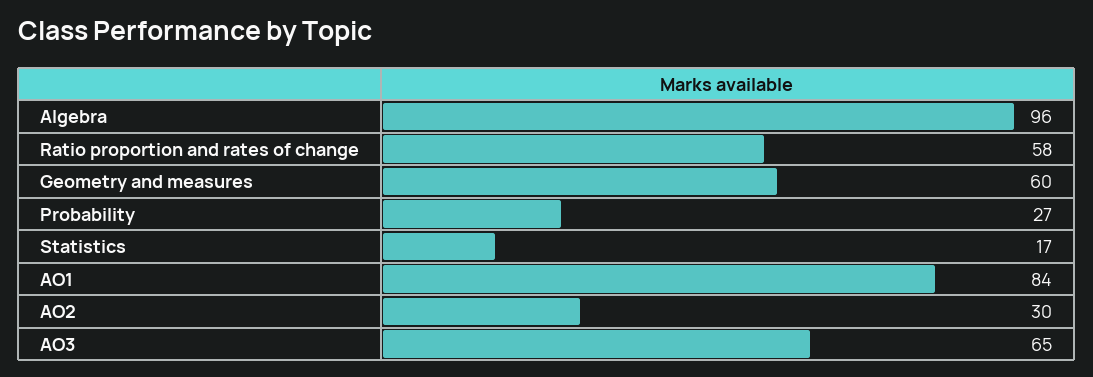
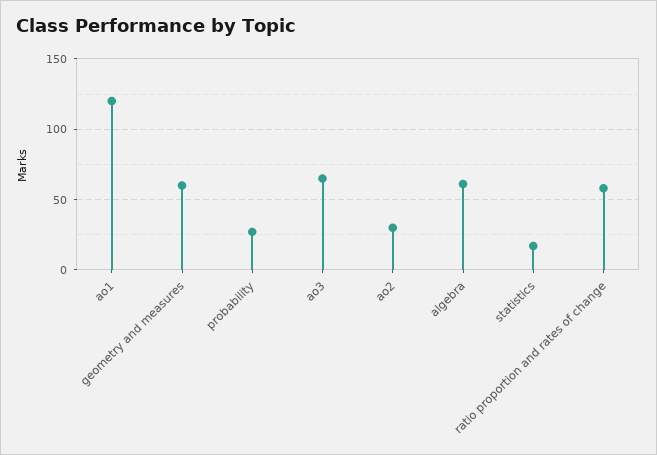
Algebra: 96 -> 60
AO1: 84 -> 120

